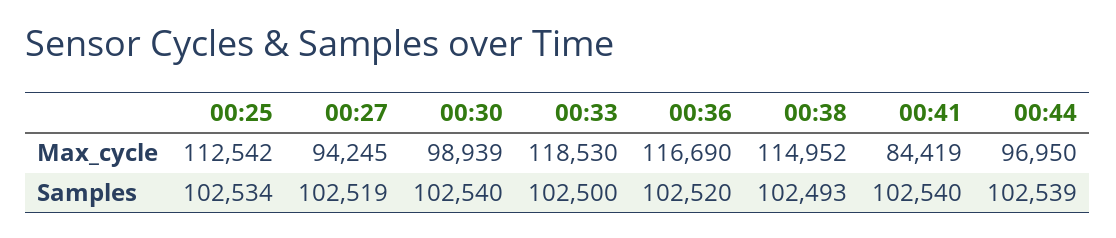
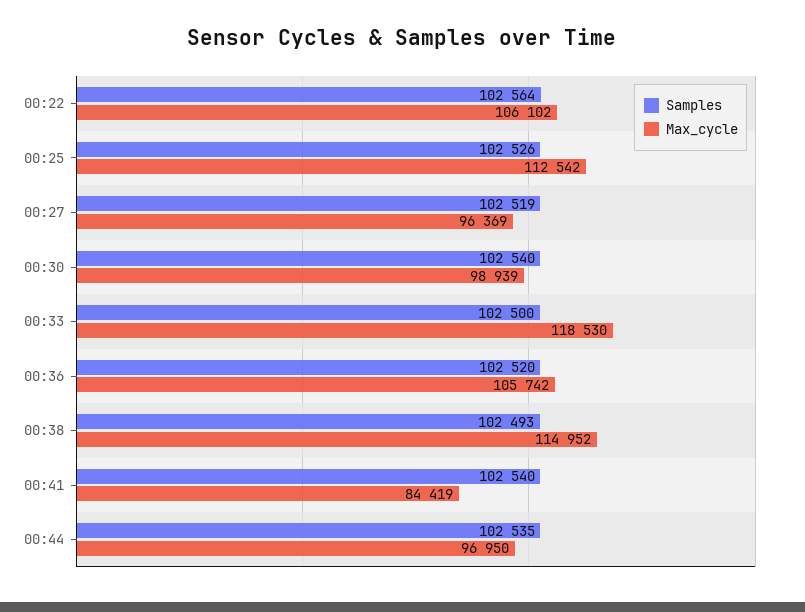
Max_cycle, 00:27: 94245 -> 96369
Max_cycle, 00:36: 116690 -> 105742
Samples, 00:25: 102534 -> 102526
Samples, 00:44: 102539 -> 102535
Samples, 00:22: none -> 102564
Max_cycle, 00:22: none -> 106102

